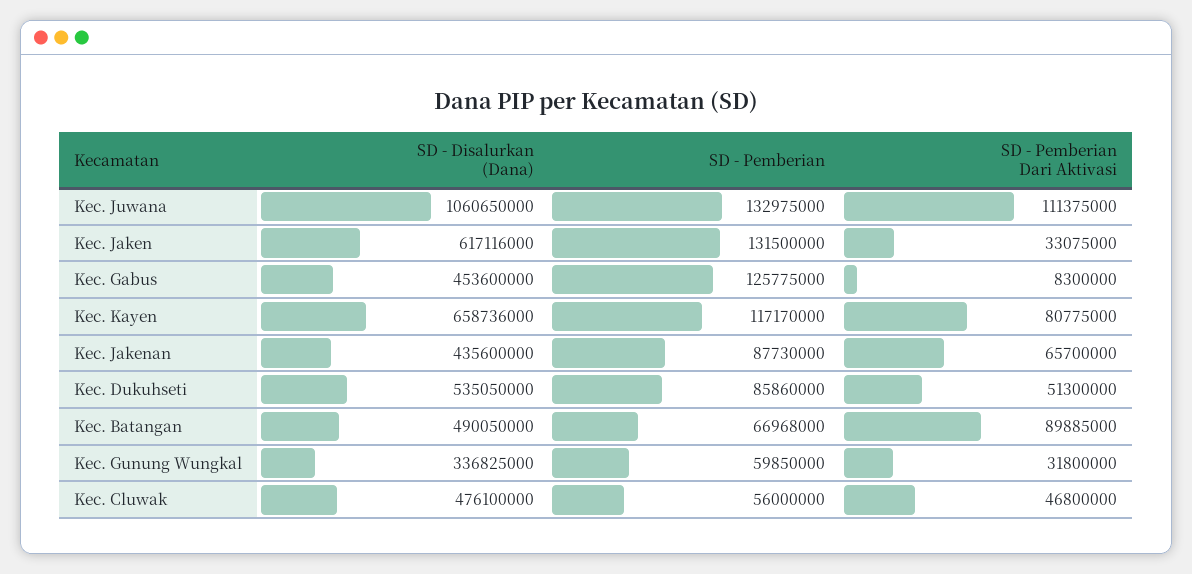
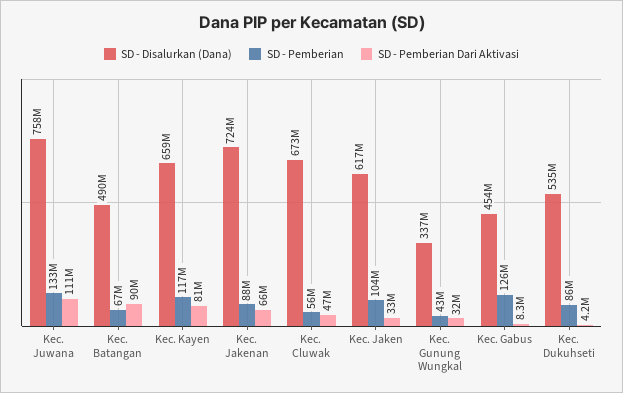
SD - Disalurkan (Dana), Kec. Juwana: 1060650000 -> 758000000
SD - Pemberian, Kec. Jaken: 131500000 -> 104000000
SD - Disalurkan (Dana), Kec. Jakenan: 435600000 -> 724000000
SD - Pemberian Dari Aktivasi, Kec. Dukuhseti: 51300000 -> 4200000
SD - Pemberian, Kec. Gunung Wungkal: 59850000 -> 43000000
SD - Disalurkan (Dana), Kec. Cluwak: 476100000 -> 673000000

